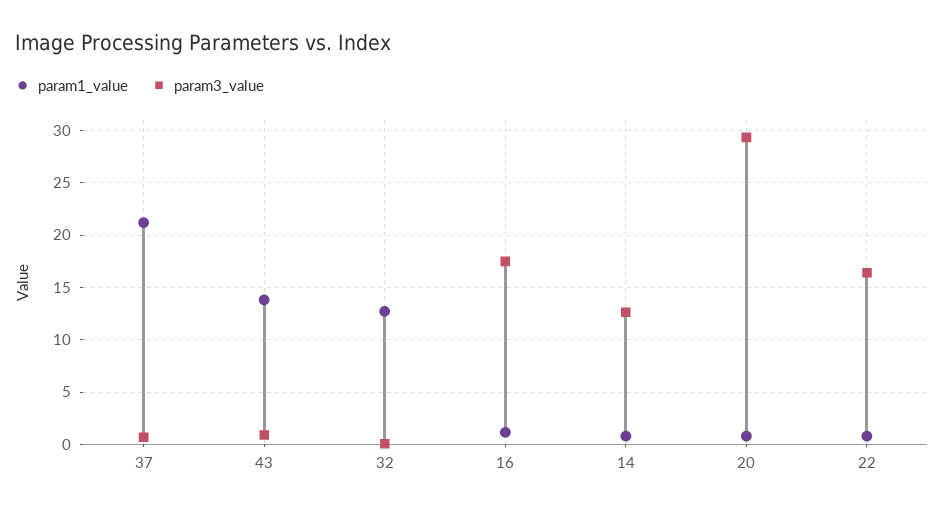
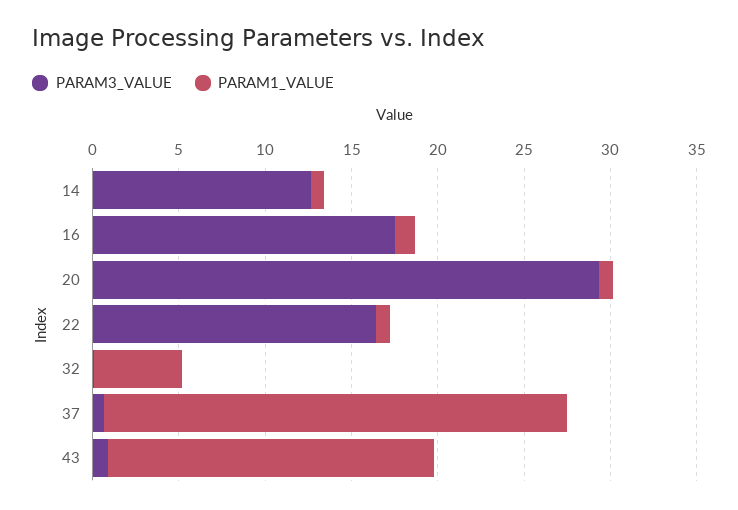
param1_value, 37: 21 -> 27
param1_value, 43: 14 -> 19
param1_value, 32: 13 -> 5

